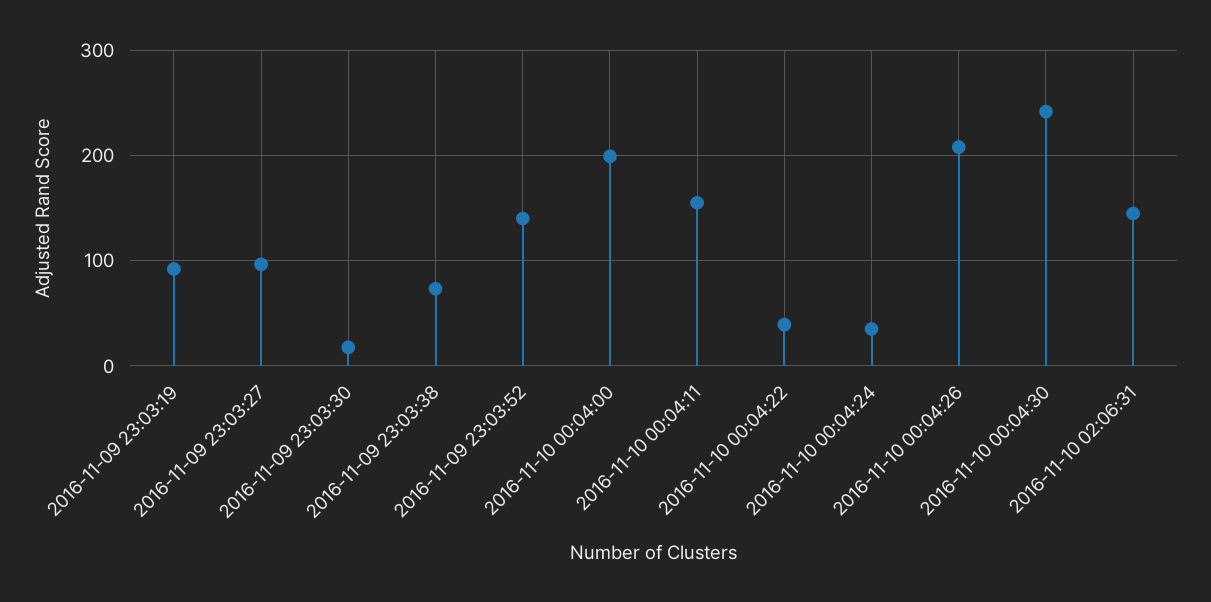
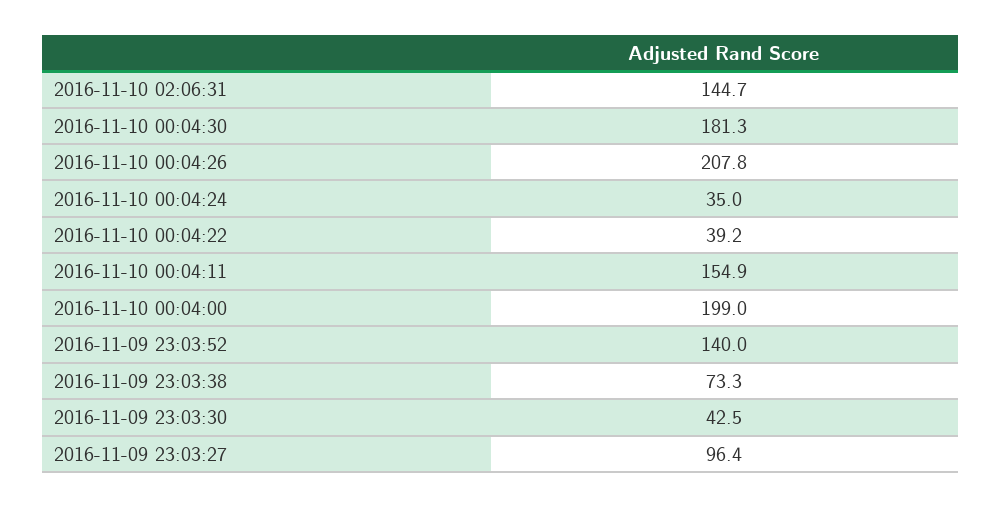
2016-11-09 23:03:19: 90 -> none
2016-11-09 23:03:30: 20 -> 42.5
2016-11-10 00:04:30: 240 -> 181.3

